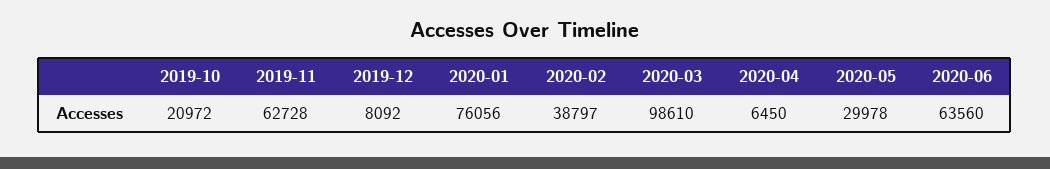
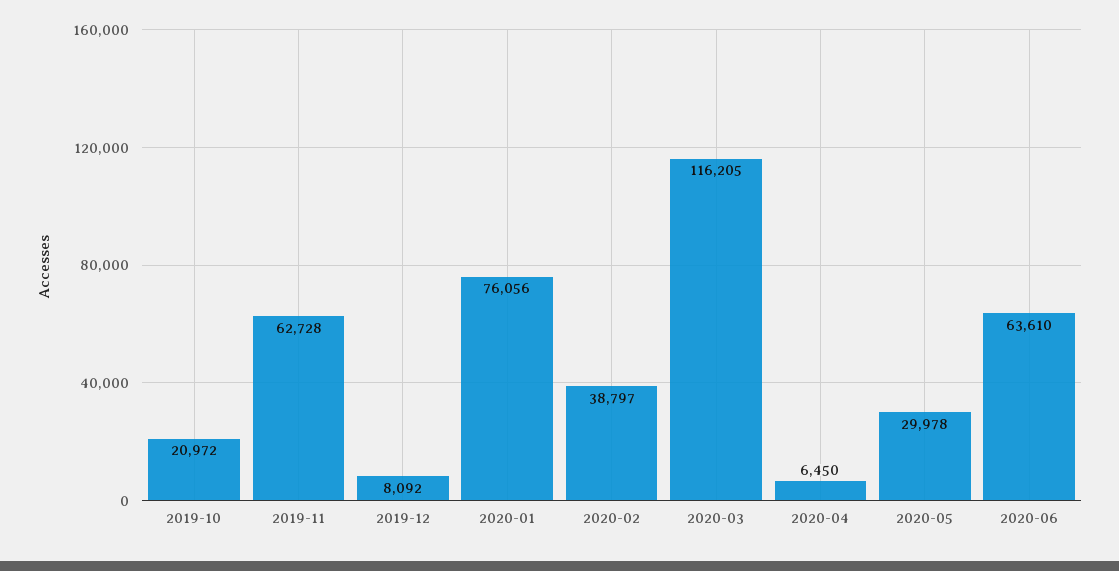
2020-03: 98610 -> 116205
2020-06: 63560 -> 63610

